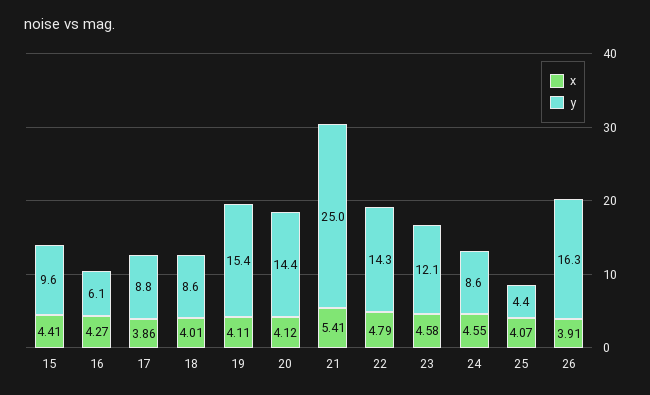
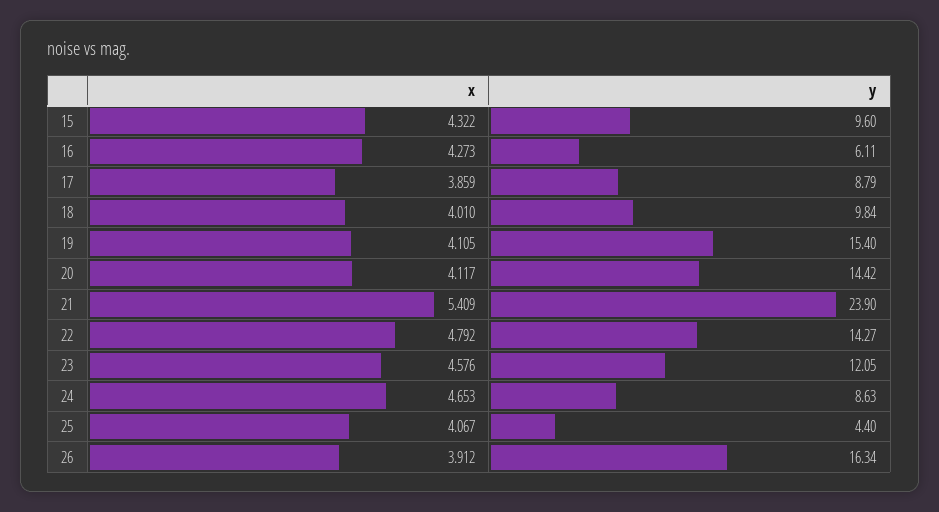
x, 15: 4.41 -> 4.322
y, 18: 8.6 -> 9.84
y, 21: 25 -> 23.9
x, 24: 4.55 -> 4.653

